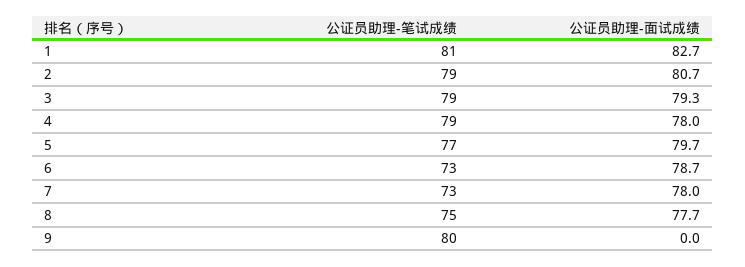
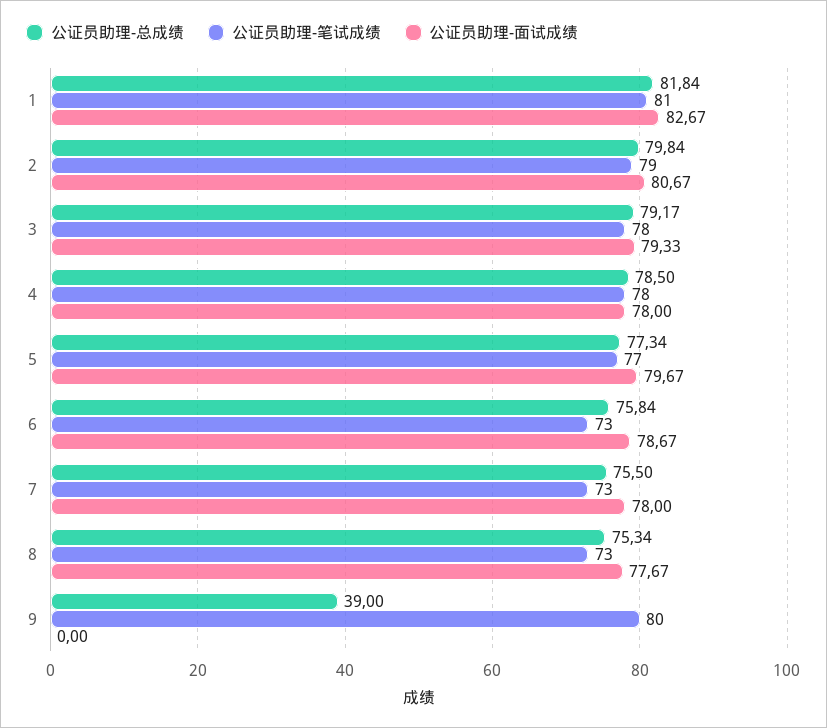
公证员助理-笔试成绩, 3: 79 -> 78
公证员助理-笔试成绩, 4: 79 -> 78
公证员助理-笔试成绩, 8: 75 -> 73
公证员助理-总成绩, 1: none -> 81.84
公证员助理-总成绩, 2: none -> 79.84
公证员助理-总成绩, 3: none -> 79.17
公证员助理-总成绩, 4: none -> 78.5
公证员助理-总成绩, 5: none -> 77.34
公证员助理-总成绩, 6: none -> 75.84
公证员助理-总成绩, 7: none -> 75.5
公证员助理-总成绩, 8: none -> 75.34
公证员助理-总成绩, 9: none -> 39

